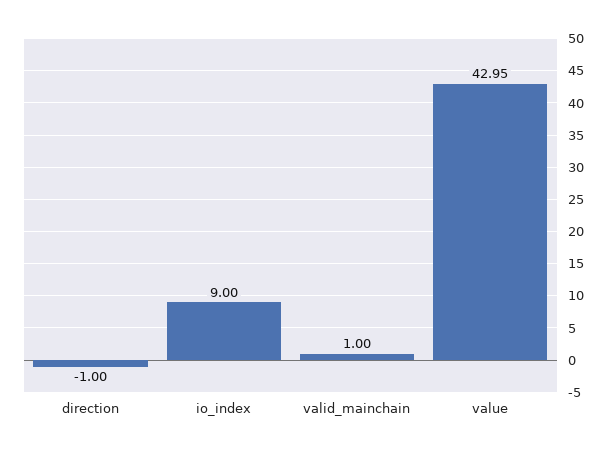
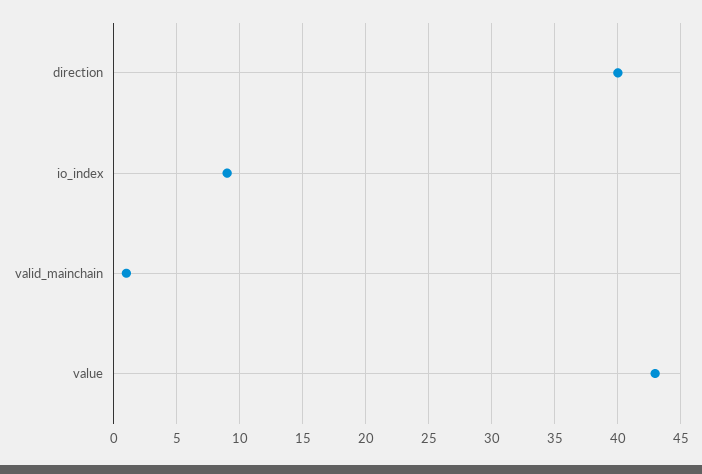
direction: -1 -> 40

